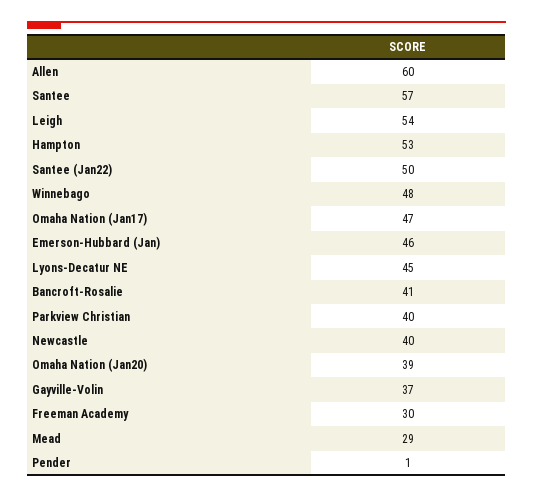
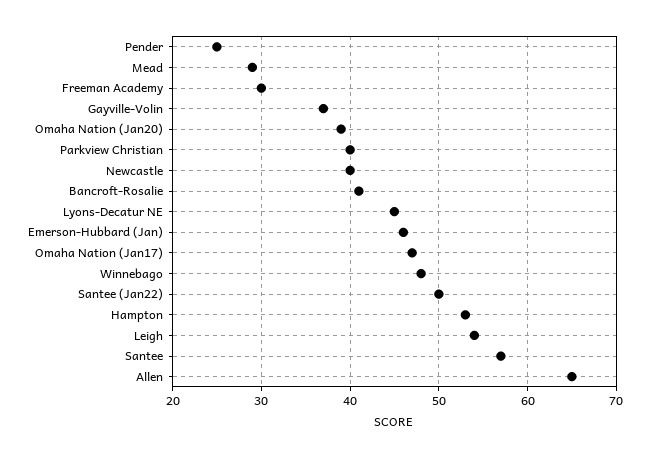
Allen: 60 -> 65
Pender: 1 -> 25

